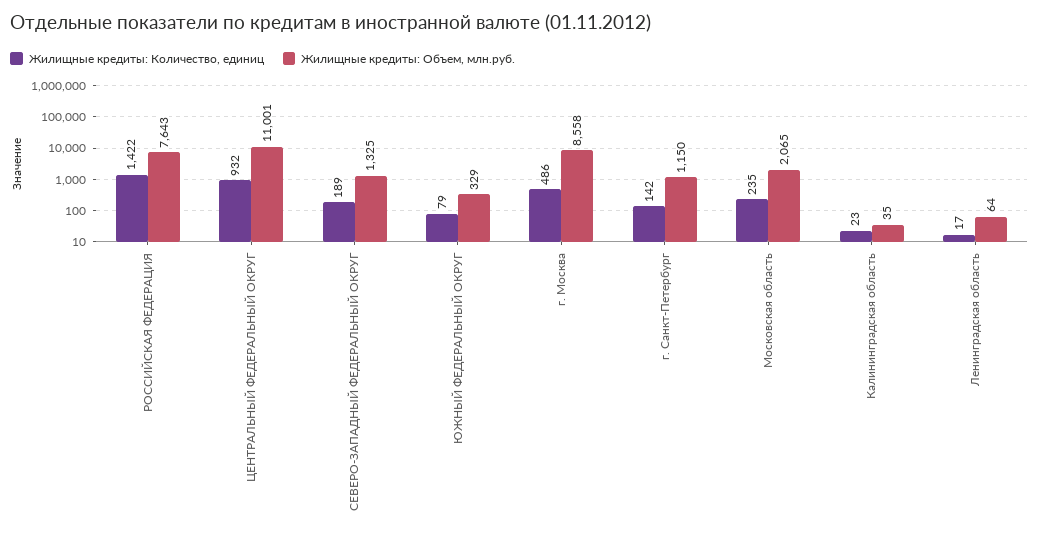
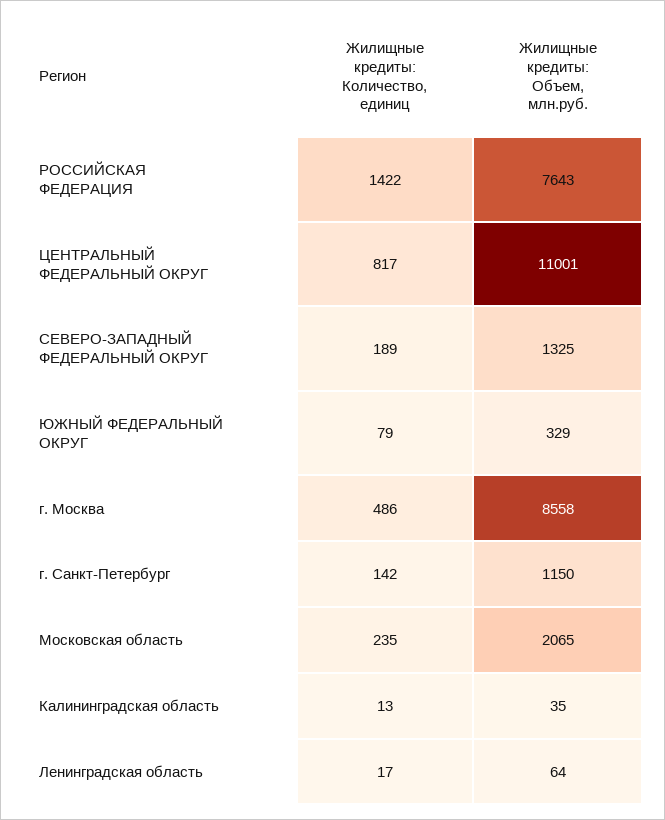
Жилищные кредиты: Количество, единиц, ЦЕНТРАЛЬНЫЙ ФЕДЕРАЛЬНЫЙ ОКРУГ: 932 -> 817
Жилищные кредиты: Количество, единиц, Калининградская область: 23 -> 13

